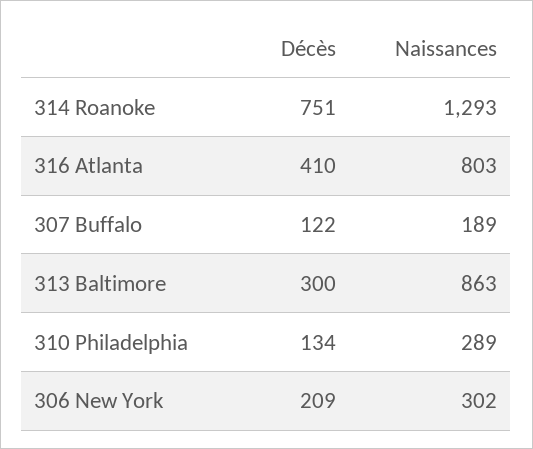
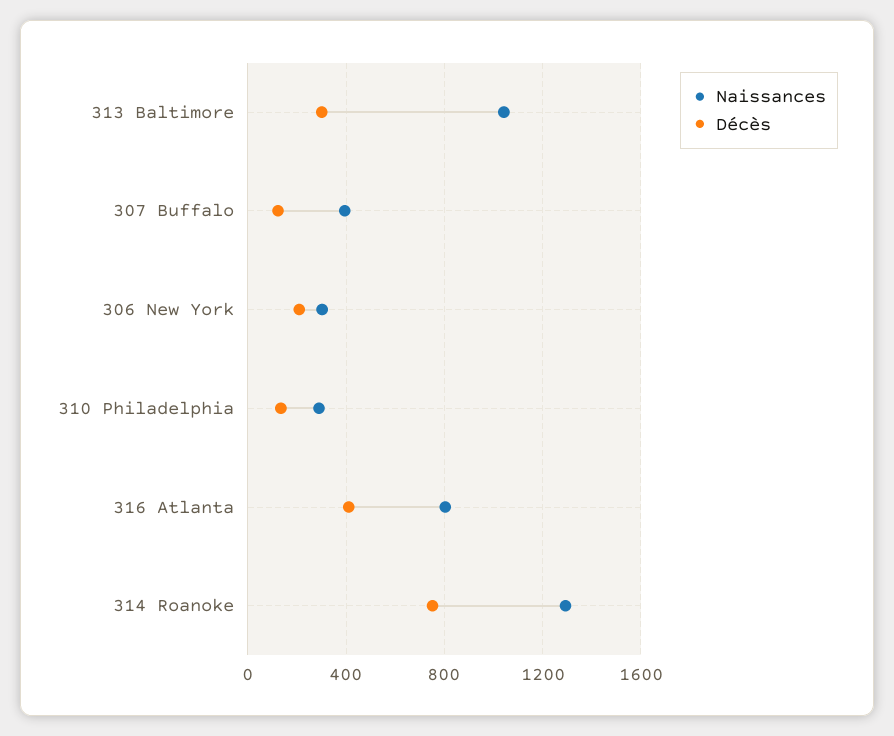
Naissances, 307 Buffalo: 189 -> 400
Naissances, 313 Baltimore: 863 -> 1050

